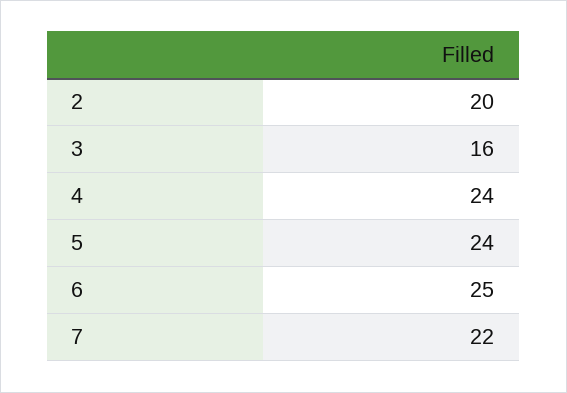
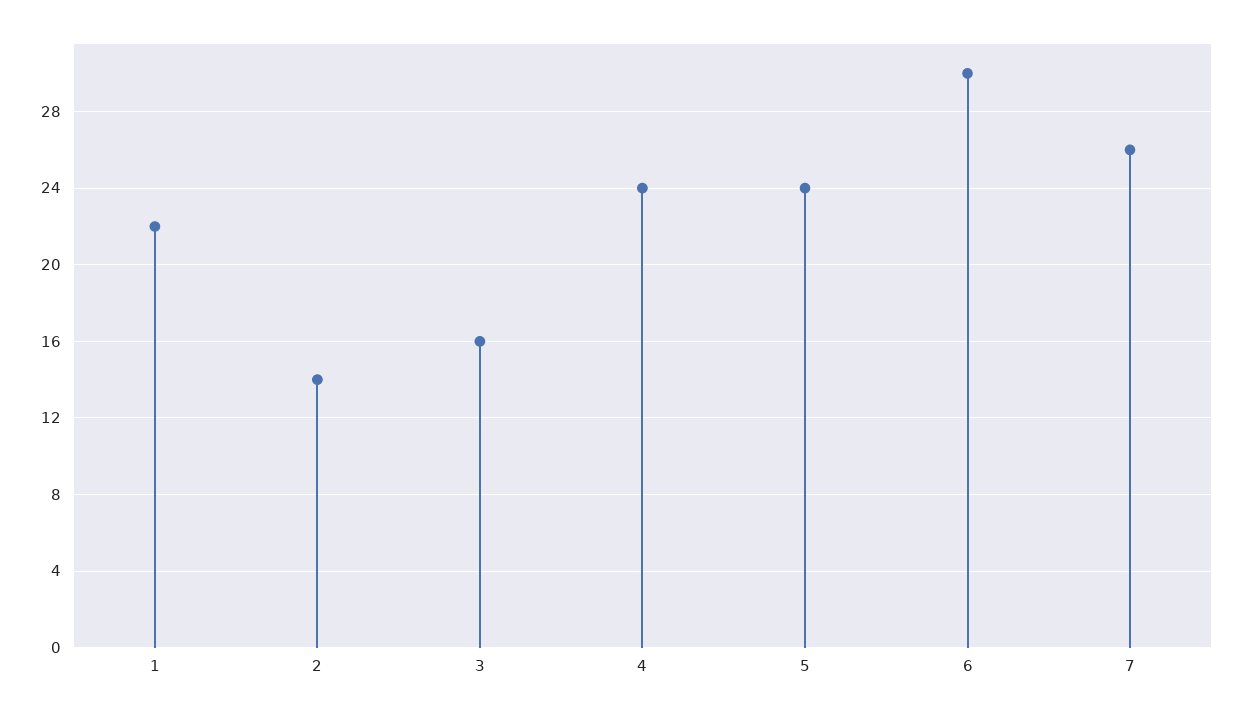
2: 20 -> 14
6: 25 -> 30
7: 22 -> 26
1: none -> 22

